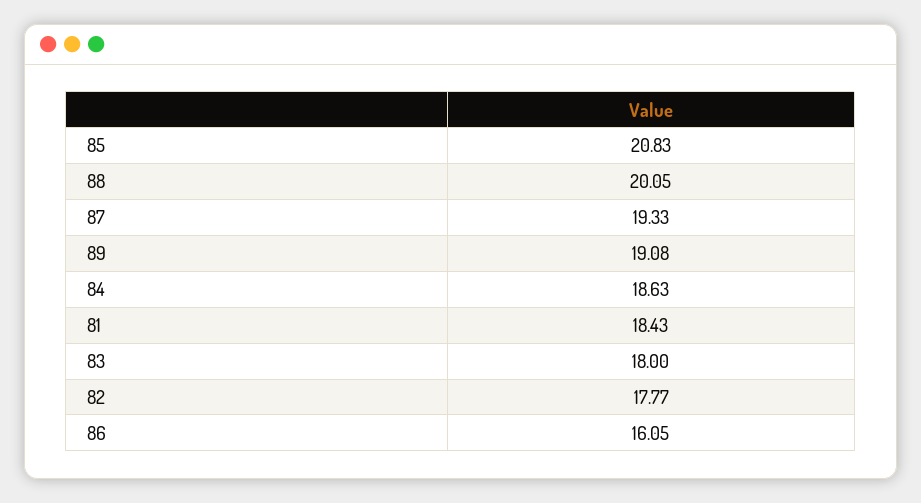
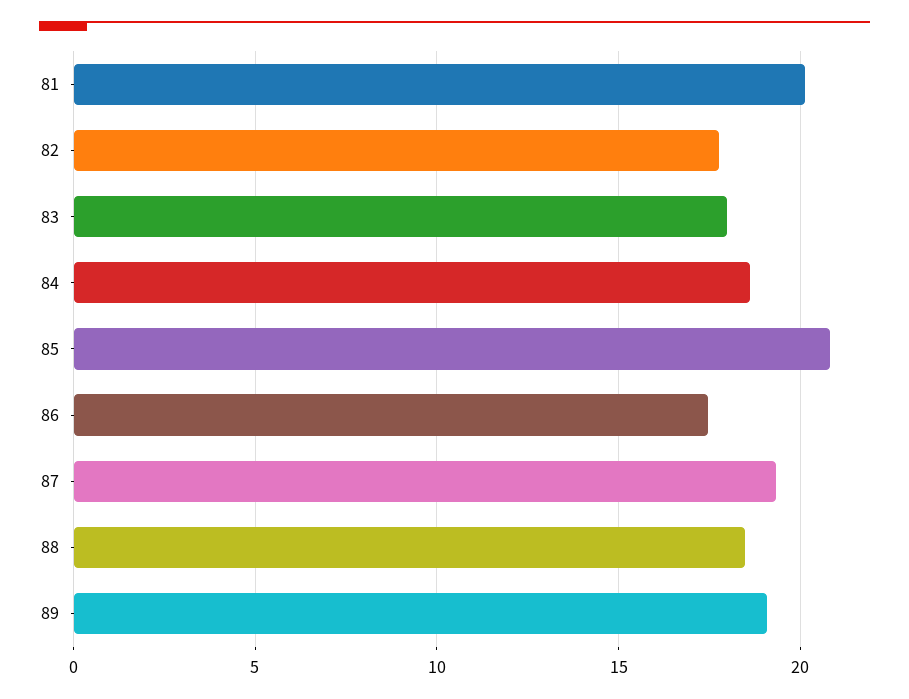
88: 20.05 -> 18.5
81: 18.43 -> 20
86: 16.05 -> 17.5

